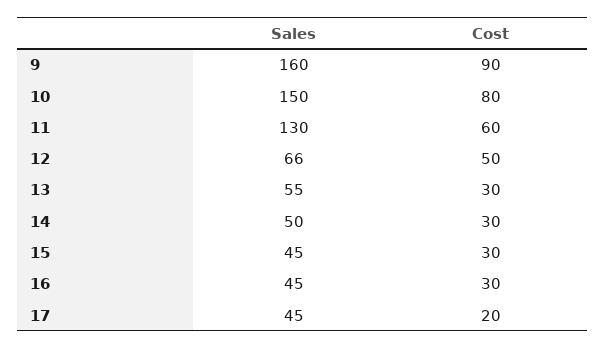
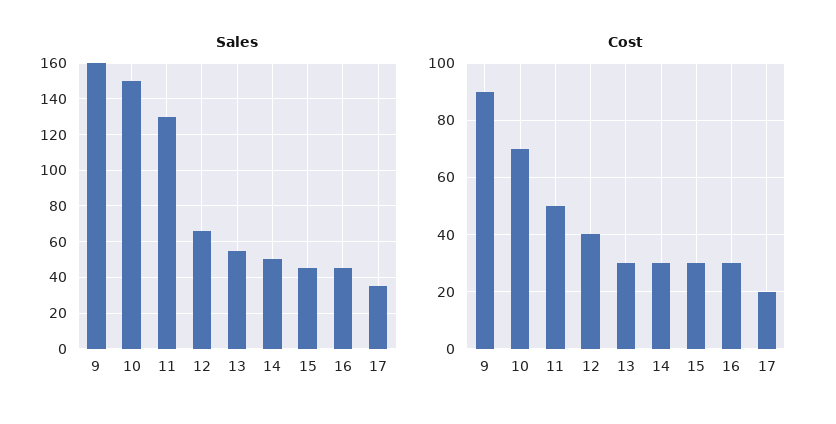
Cost, 10: 80 -> 70
Cost, 11: 60 -> 50
Cost, 12: 50 -> 40
Sales, 17: 45 -> 35

